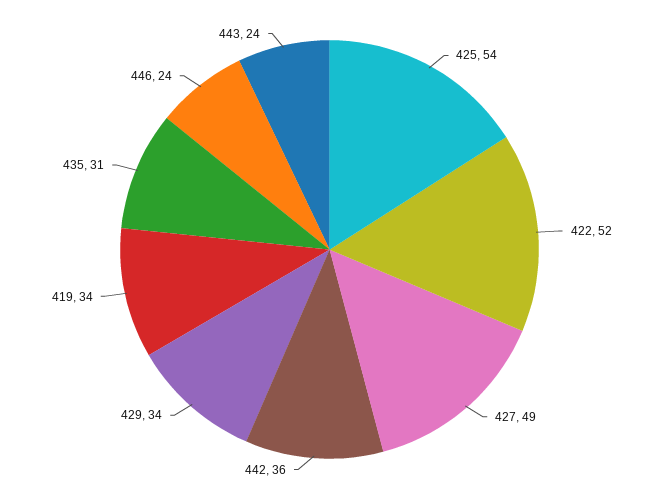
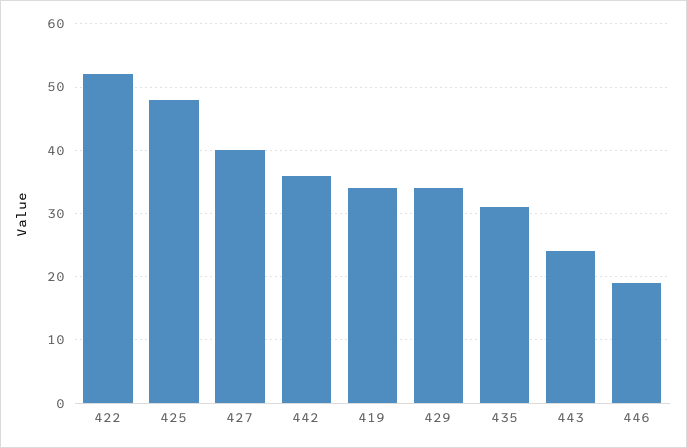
425: 54 -> 48
427: 49 -> 40
446: 24 -> 19

